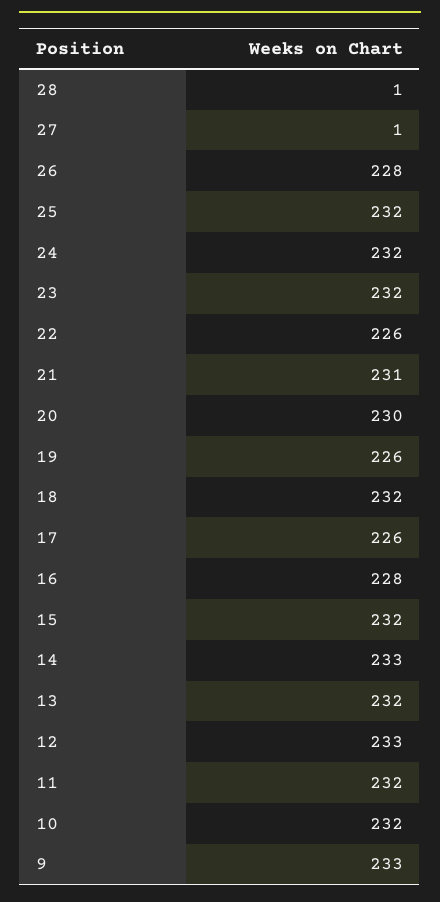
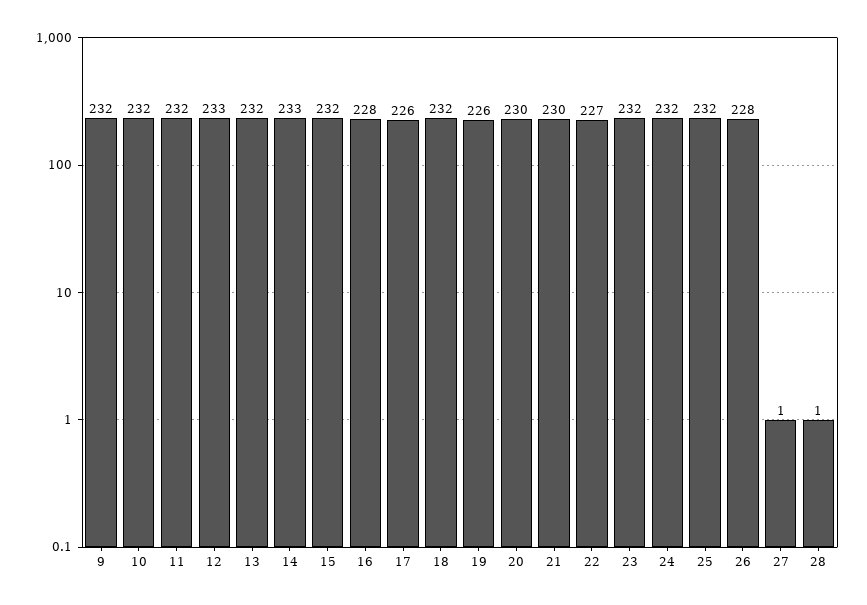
22: 226 -> 227
21: 231 -> 230
9: 233 -> 232

